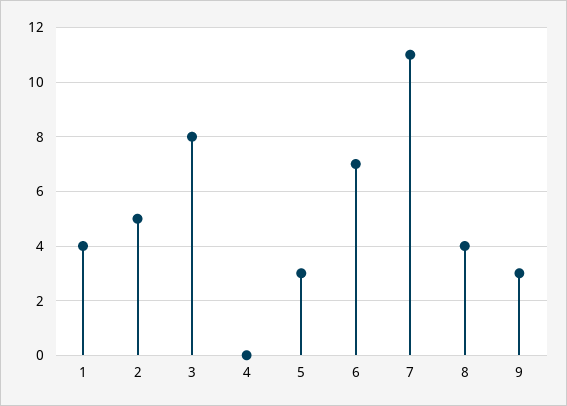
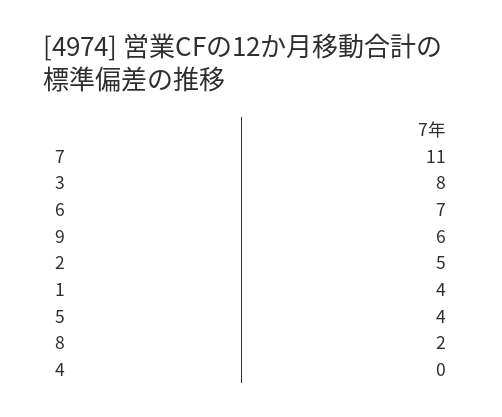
5: 3 -> 4
8: 4 -> 2
9: 3 -> 6

